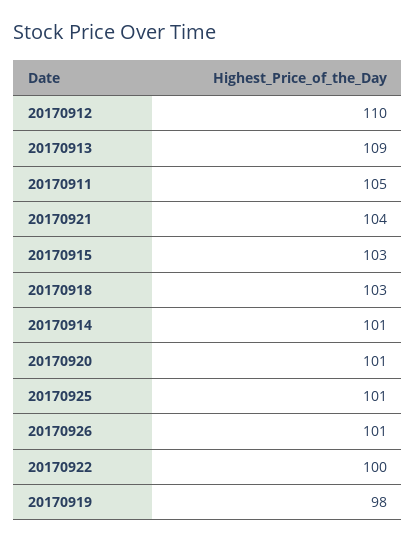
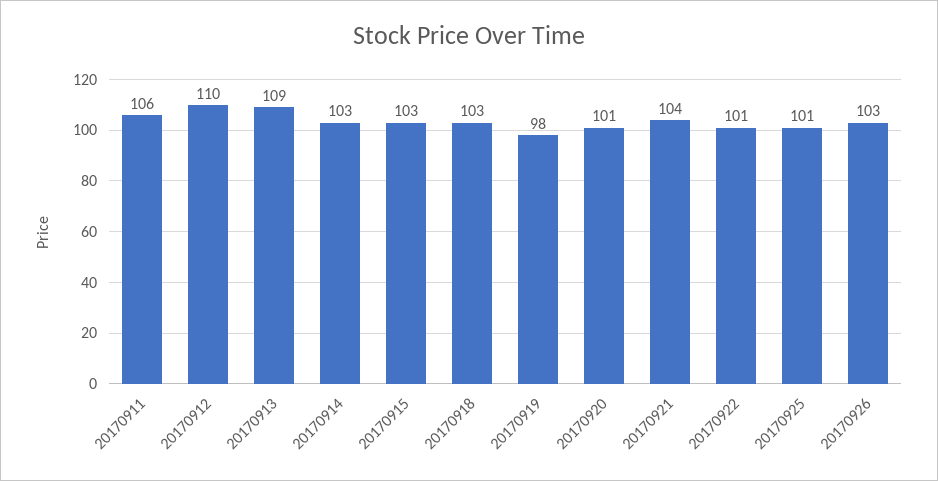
20170911: 105 -> 106
20170914: 101 -> 103
20170926: 101 -> 103
20170922: 100 -> 101

